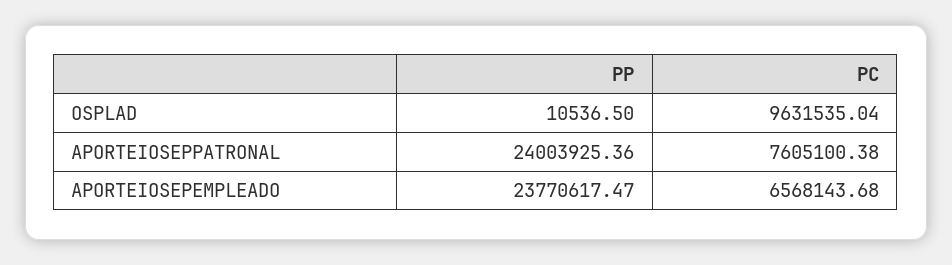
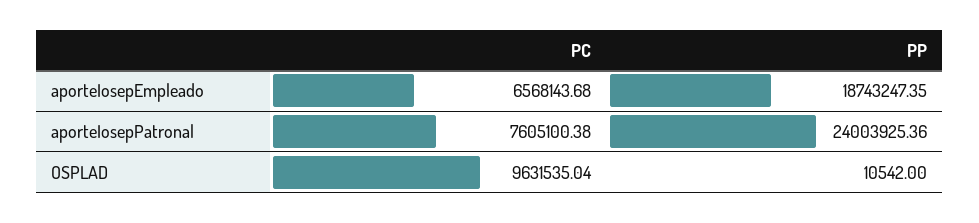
PP, OSPLAD: 10536.5 -> 10542
PP, APORTEIOSEPEMPLEADO: 23770617.47 -> 18743247.35

